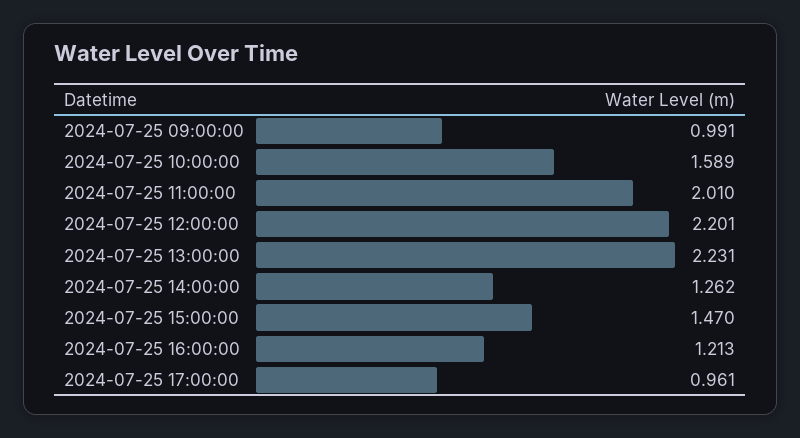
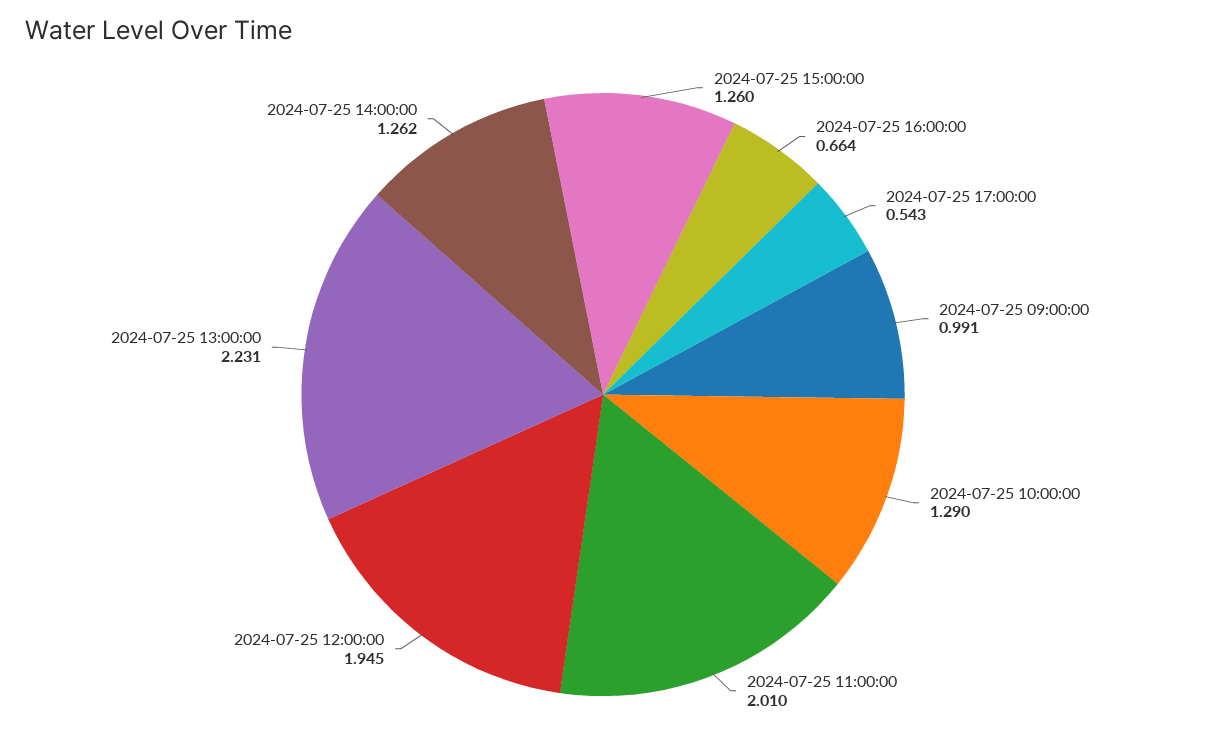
2024-07-25 10:00:00: 1.589 -> 1.29
2024-07-25 12:00:00: 2.201 -> 1.945
2024-07-25 15:00:00: 1.47 -> 1.26
2024-07-25 16:00:00: 1.213 -> 0.664
2024-07-25 17:00:00: 0.961 -> 0.543

